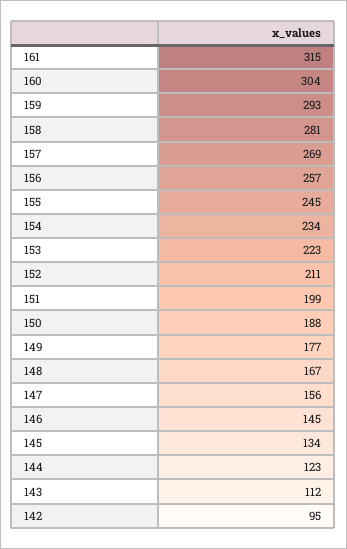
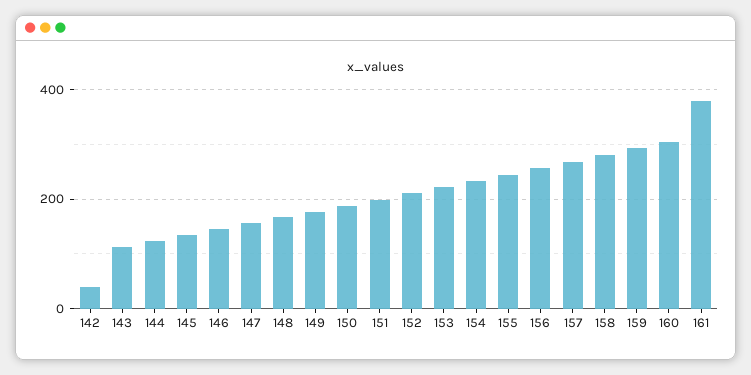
161: 315 -> 380
142: 95 -> 40

